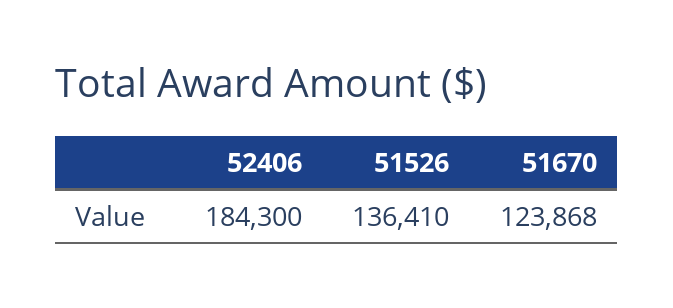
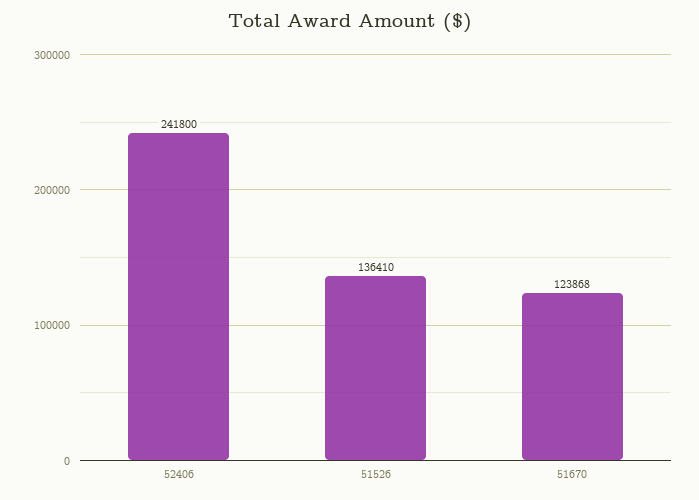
52406: 184300 -> 241800

